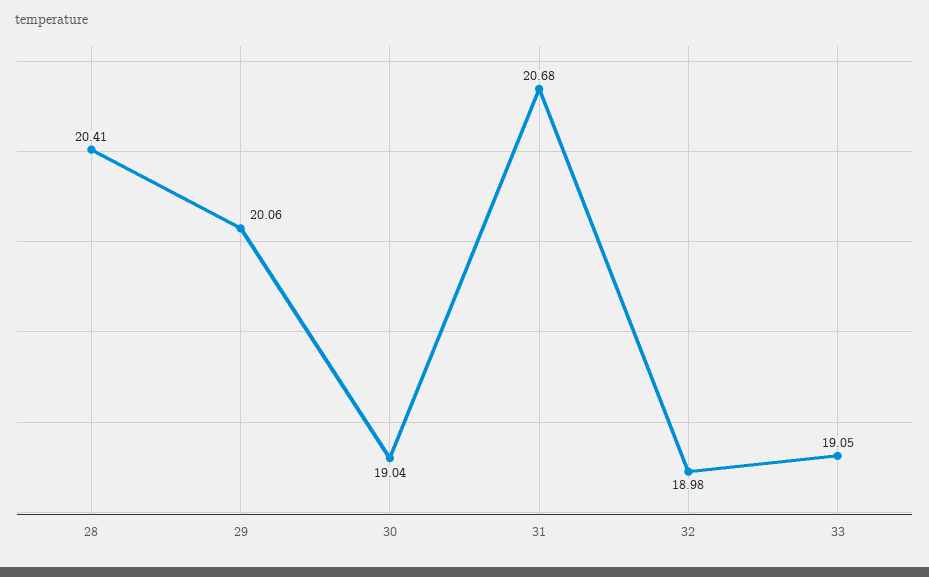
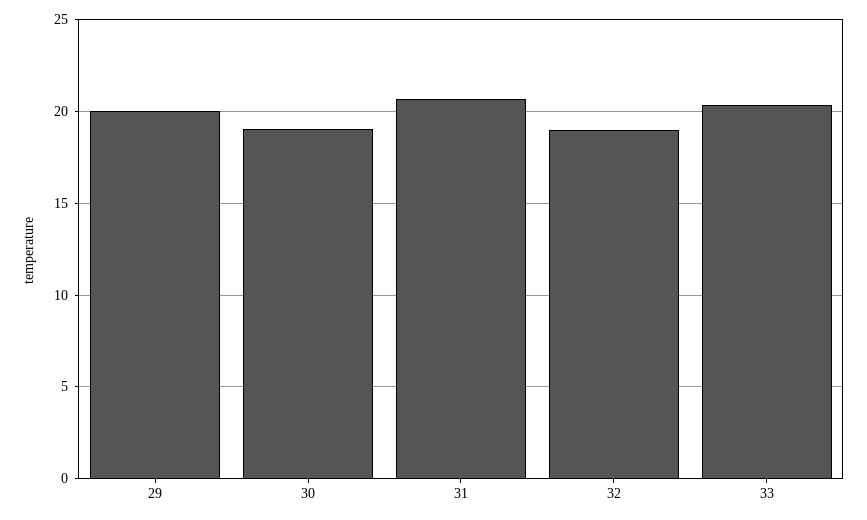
28: 20.41 -> none
33: 19.05 -> 20.5

